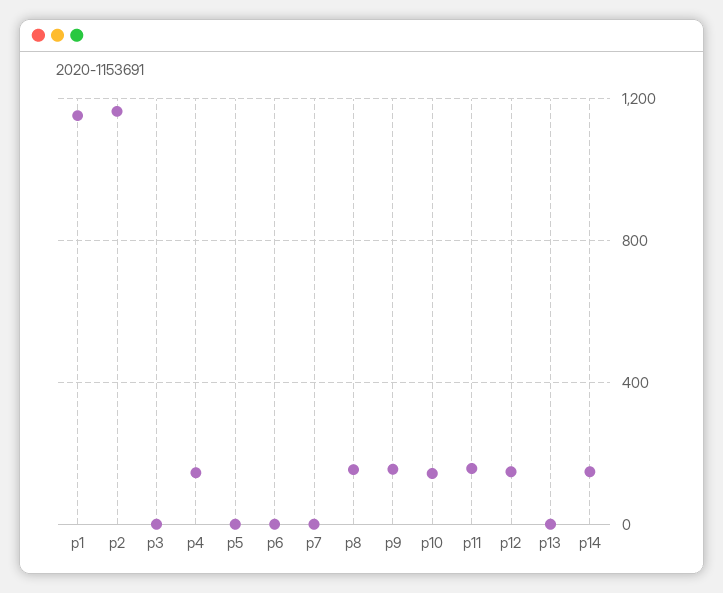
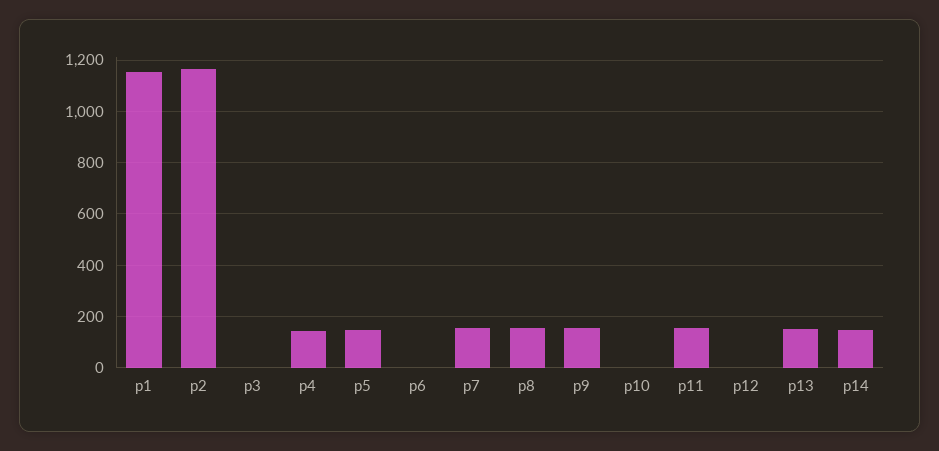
p5: 0 -> 150
p7: 0 -> 150
p10: 150 -> 0
p12: 150 -> 0
p13: 0 -> 150

